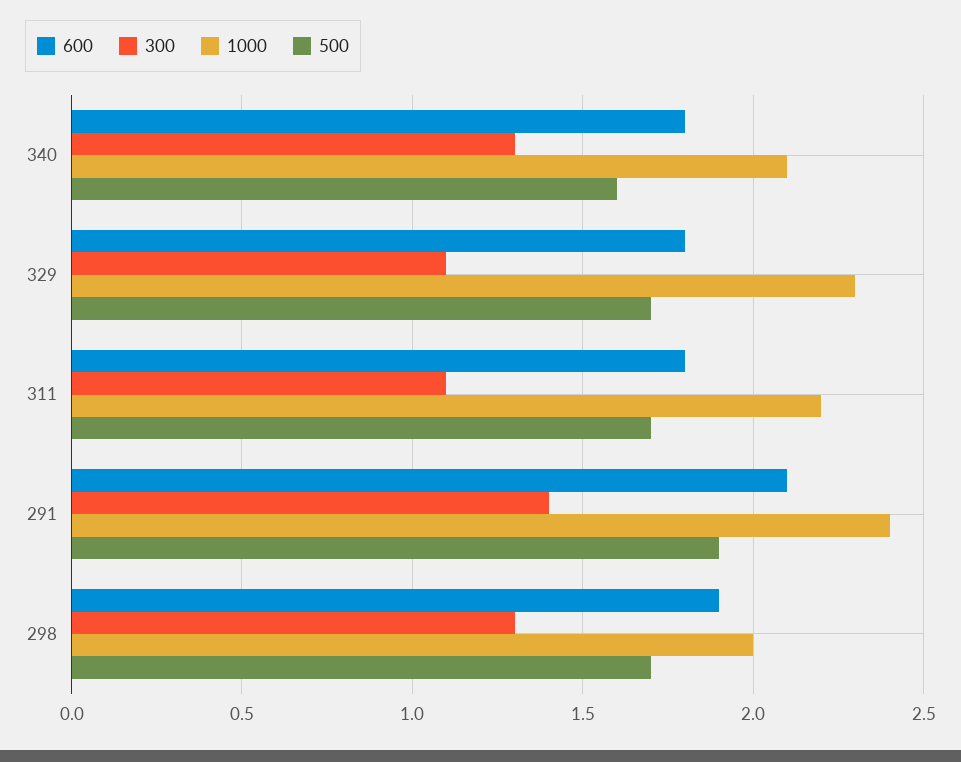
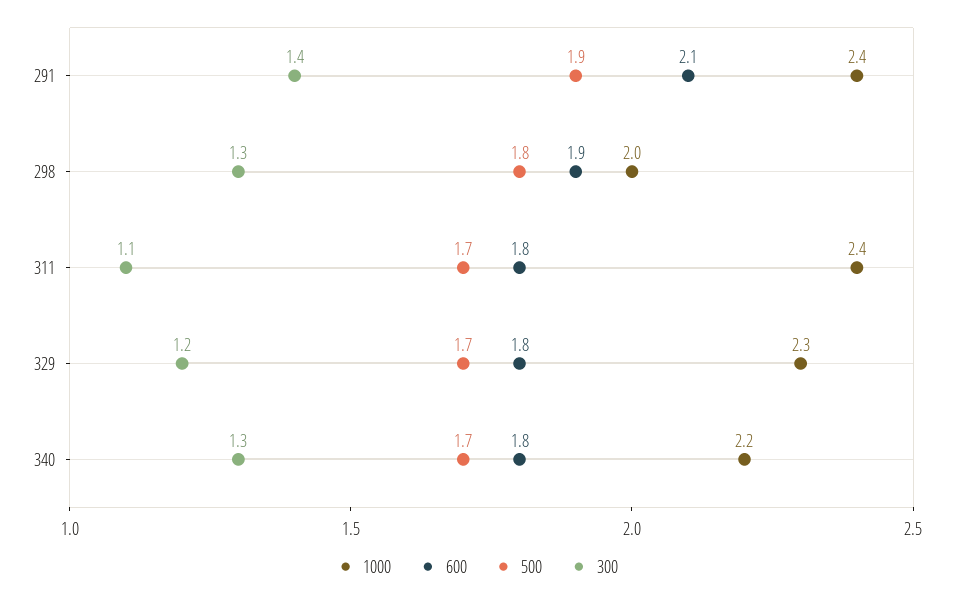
1000, 340: 2.1 -> 2.2
500, 340: 1.6 -> 1.7
300, 329: 1.1 -> 1.2
1000, 311: 2.2 -> 2.4
500, 298: 1.7 -> 1.8

